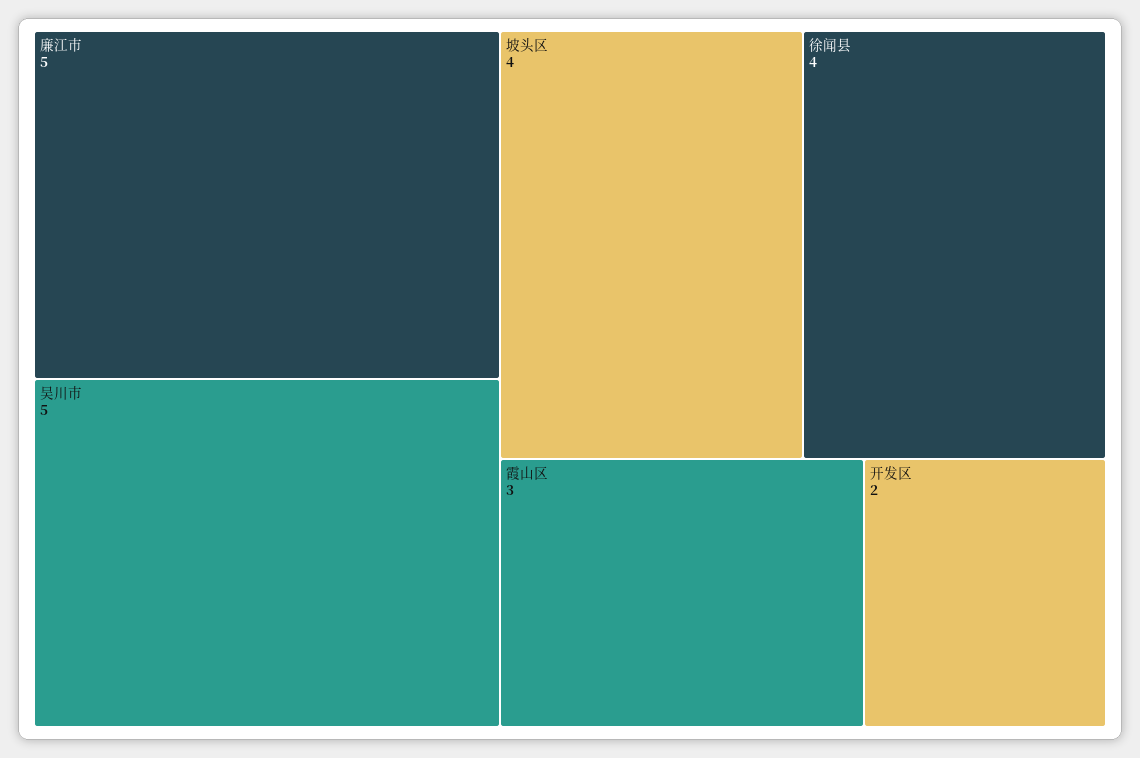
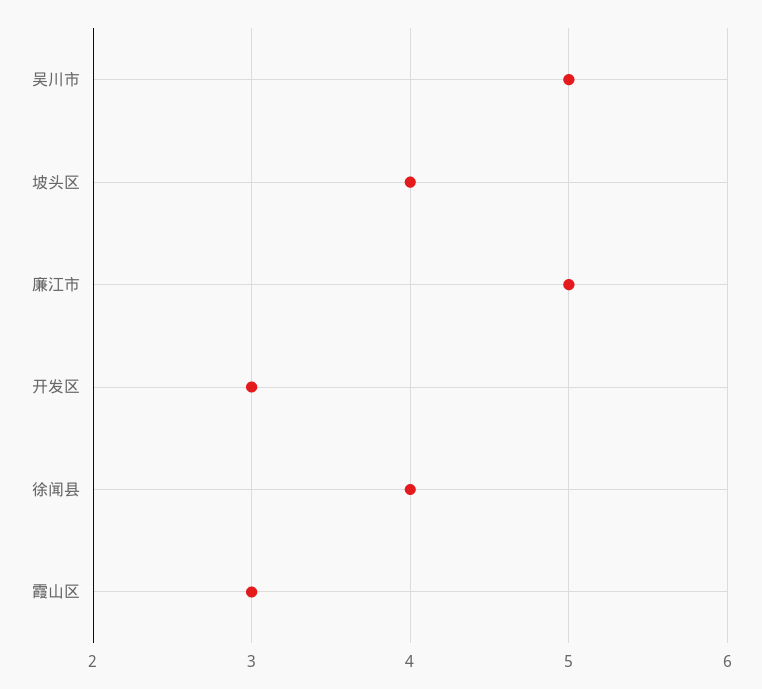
开发区: 2 -> 3

